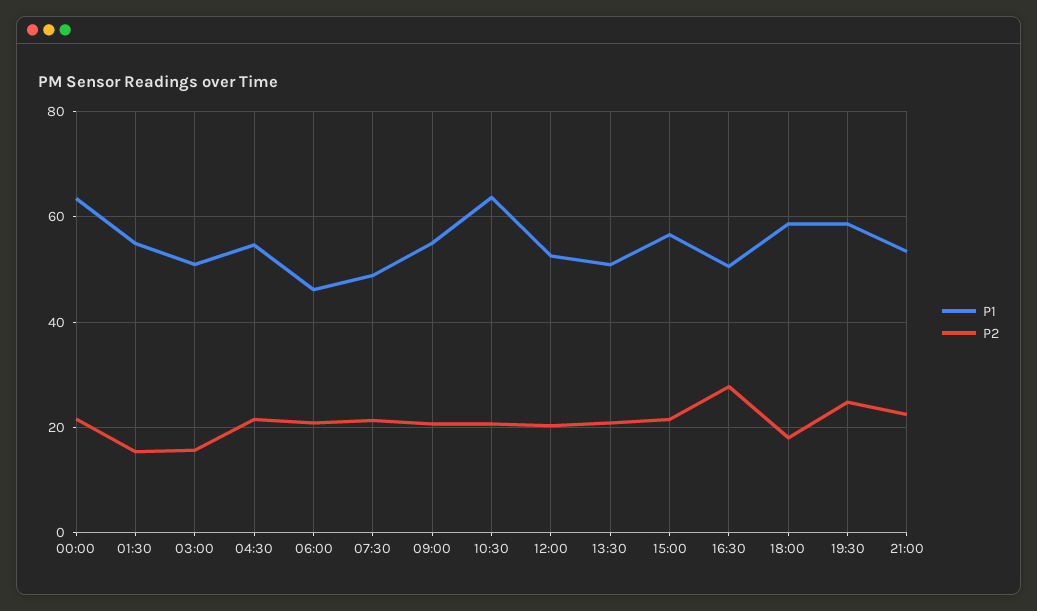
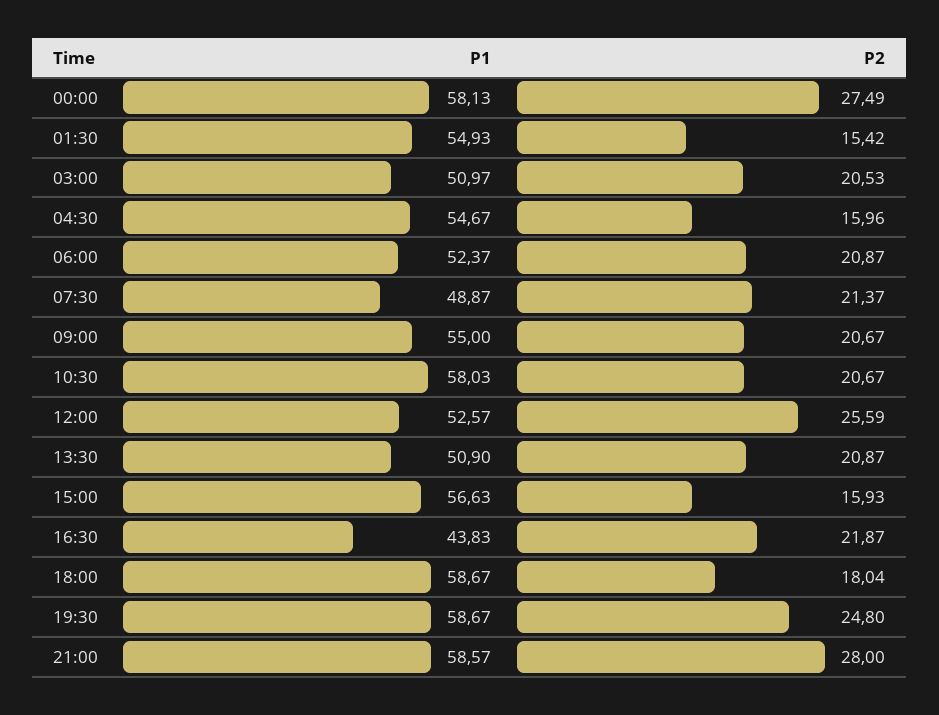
P1, 00:00: 64 -> 58.13
P2, 00:00: 22 -> 27.49
P2, 03:00: 16 -> 20.53
P2, 04:30: 22 -> 15.96
P1, 06:00: 46 -> 52.37
P1, 10:30: 64 -> 58.03
P2, 12:00: 20 -> 25.59
P2, 15:00: 22 -> 15.93
P1, 16:30: 50 -> 43.83
P2, 16:30: 28 -> 21.87
P1, 21:00: 54 -> 58.57
P2, 21:00: 22 -> 28

